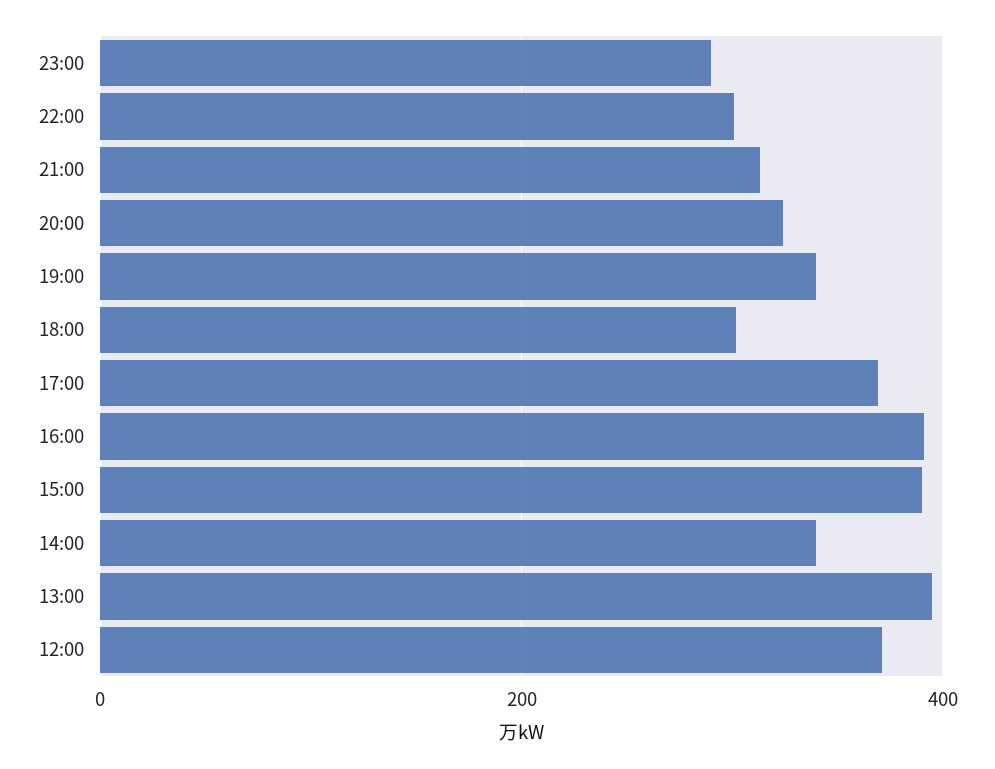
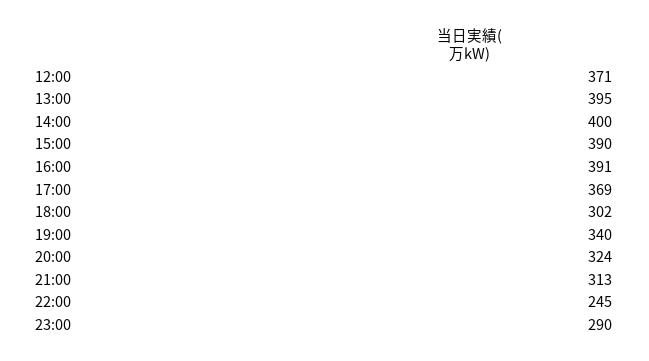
22:00: 300 -> 245
14:00: 340 -> 400

